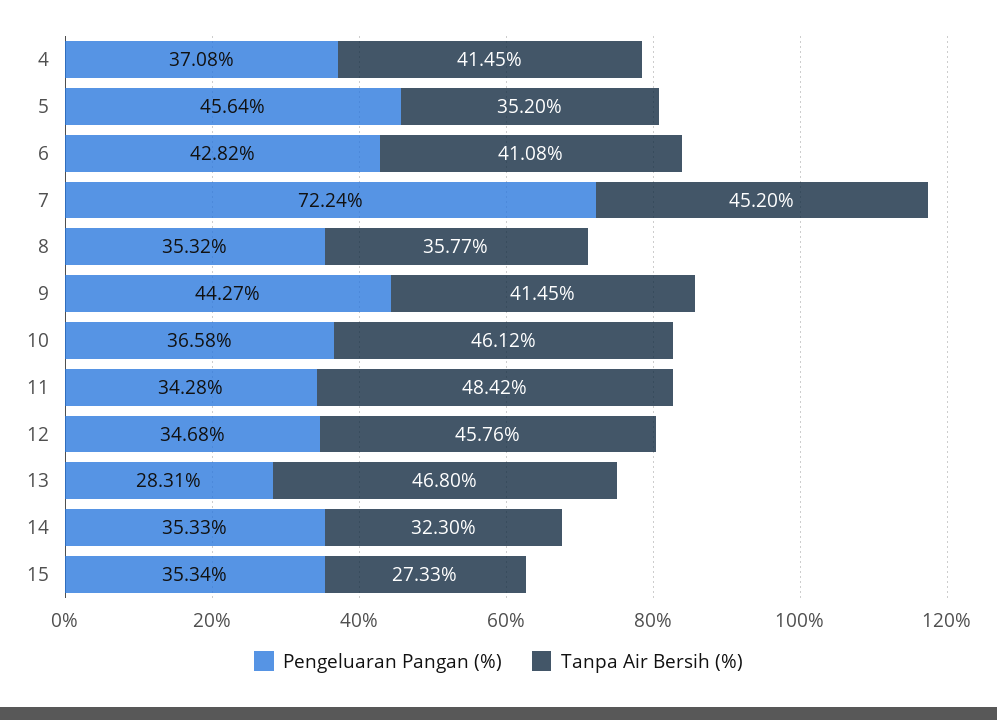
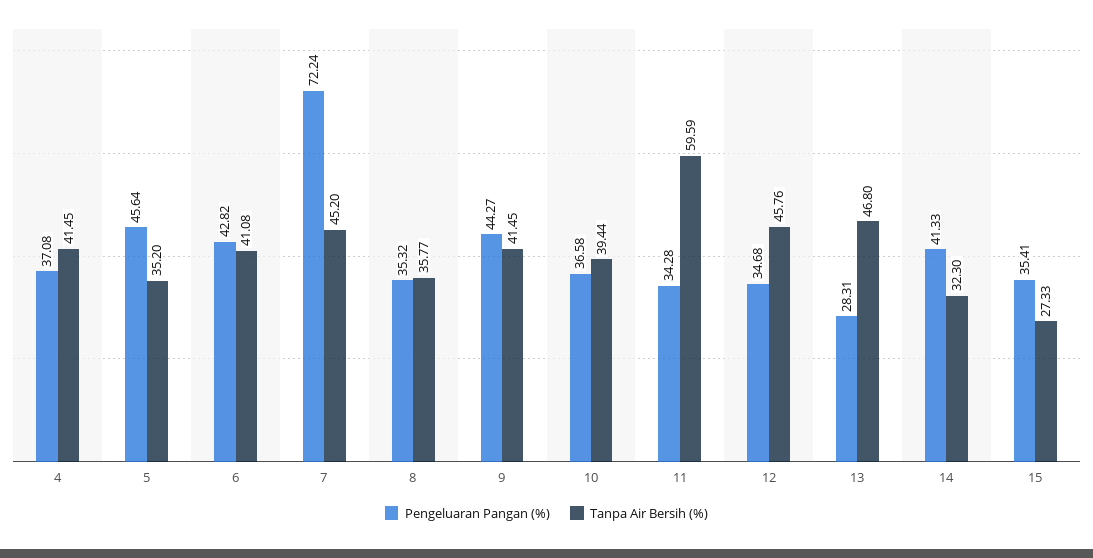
Tanpa Air Bersih (%), 10: 46.12 -> 39.44
Tanpa Air Bersih (%), 11: 48.42 -> 59.59
Pengeluaran Pangan (%), 14: 35.33 -> 41.33
Pengeluaran Pangan (%), 15: 35.34 -> 35.41

